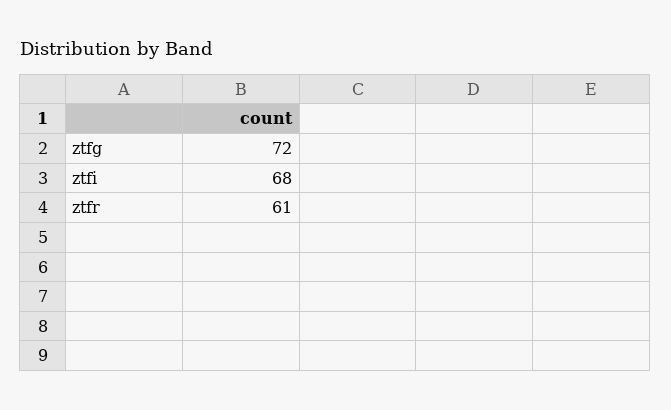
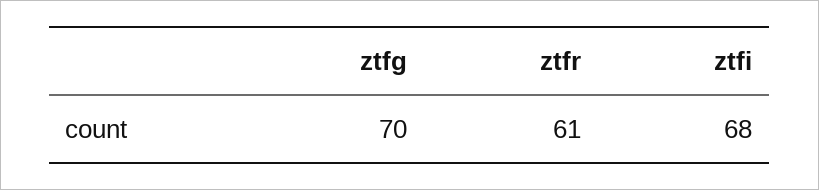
ztfg: 72 -> 70

